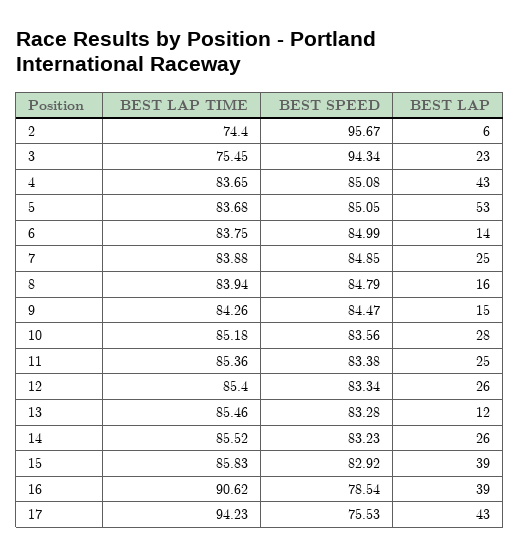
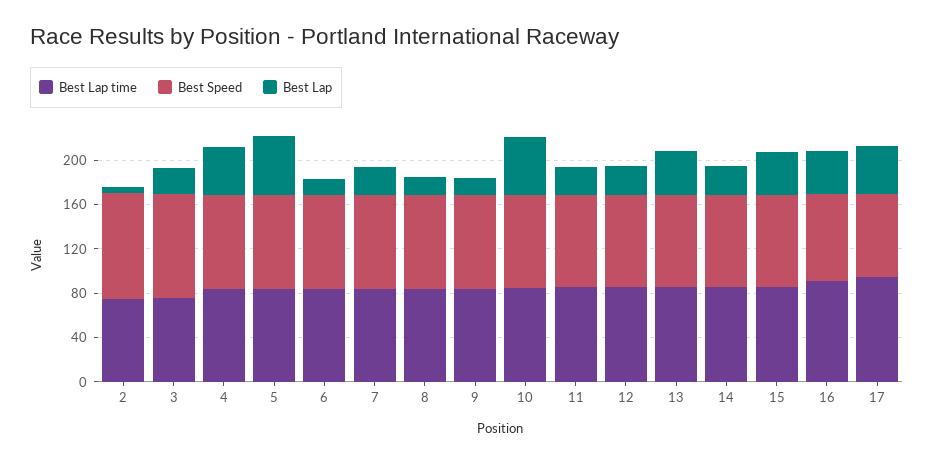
BEST LAP, 10: 28 -> 50
BEST LAP, 13: 12 -> 40

